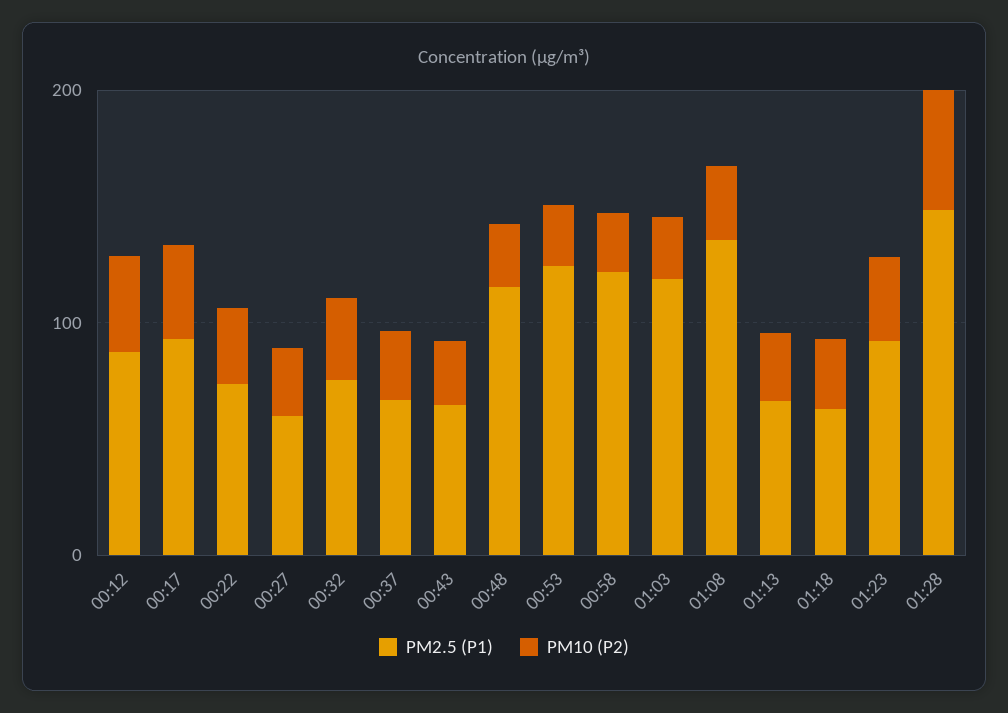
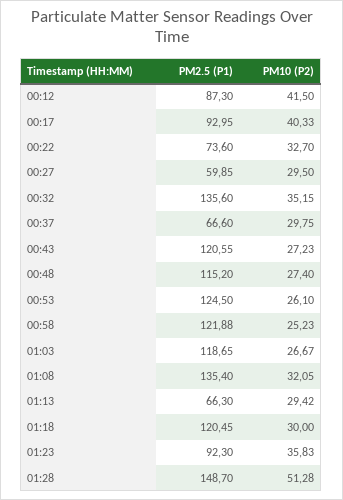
PM2.5 (P1), 00:32: 80 -> 135.6
PM2.5 (P1), 00:43: 60 -> 120.55
PM2.5 (P1), 01:18: 60 -> 120.45

